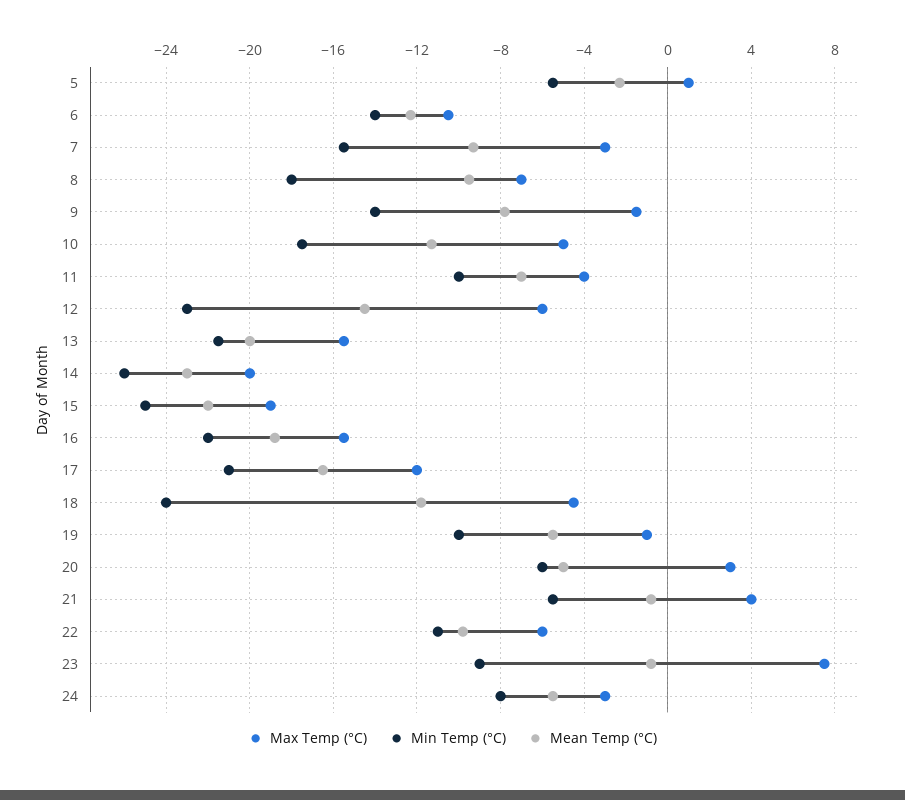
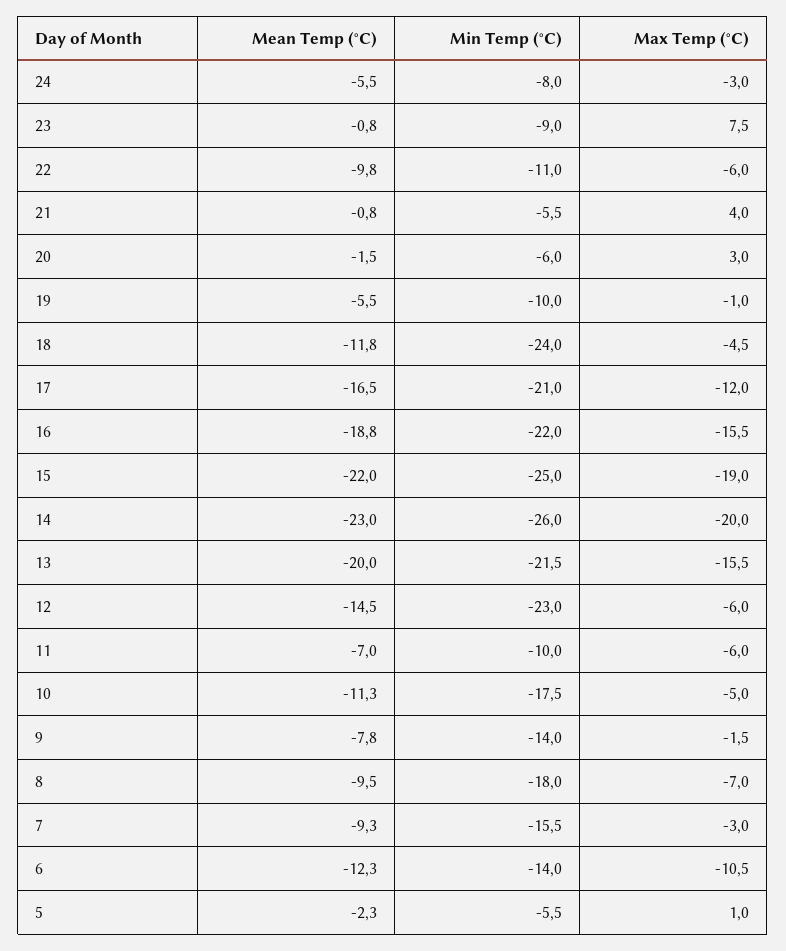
Max Temp (°C), 11: -4 -> -6
Mean Temp (°C), 20: -5 -> -1.5

